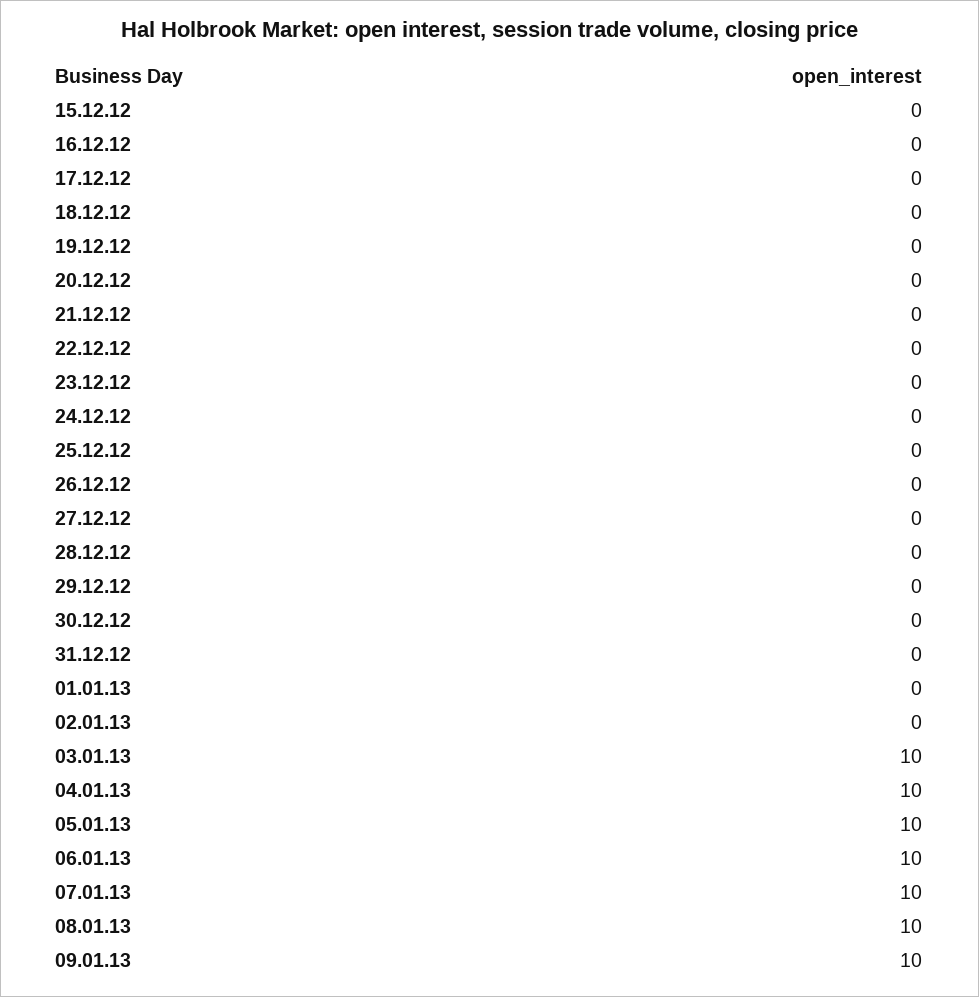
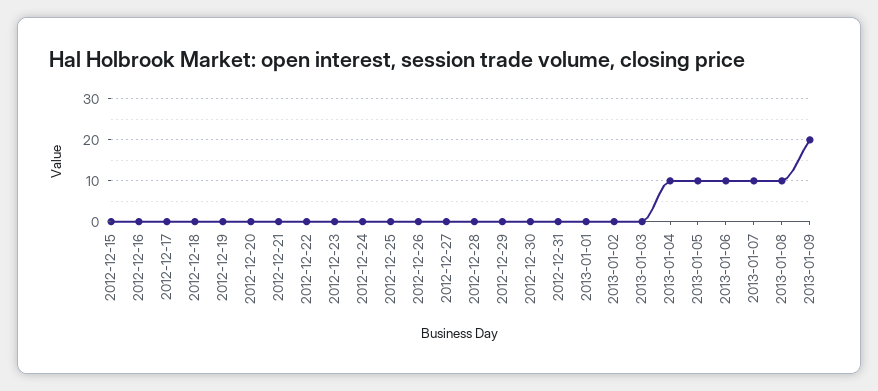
03.01.13: 10 -> 0
09.01.13: 10 -> 20

